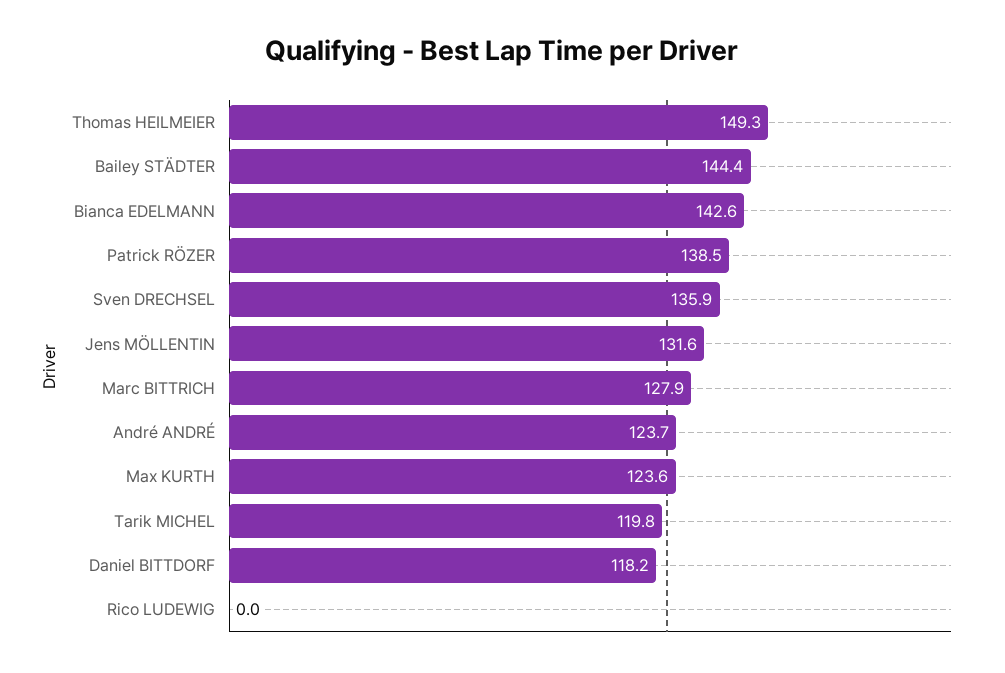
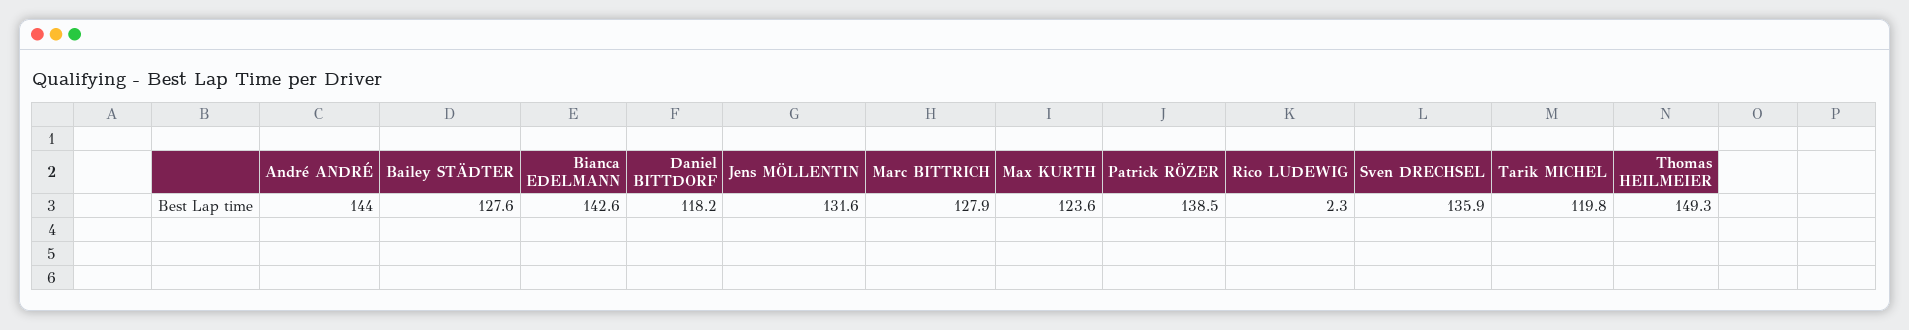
Bailey STÄDTER: 144.4 -> 127.6
André ANDRÉ: 123.7 -> 144
Rico LUDEWIG: 0 -> 2.3

